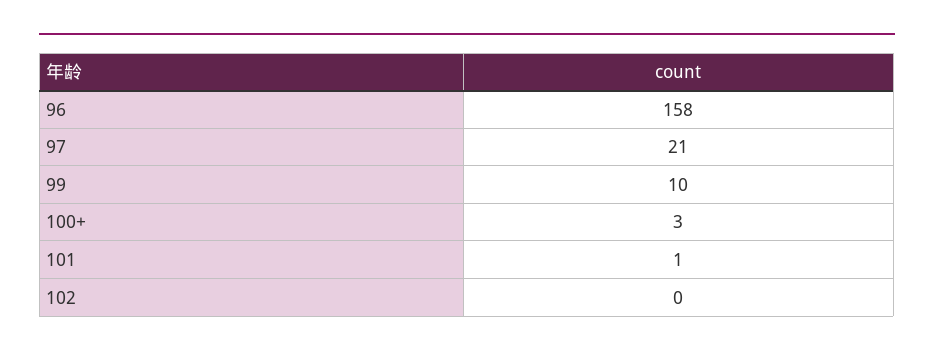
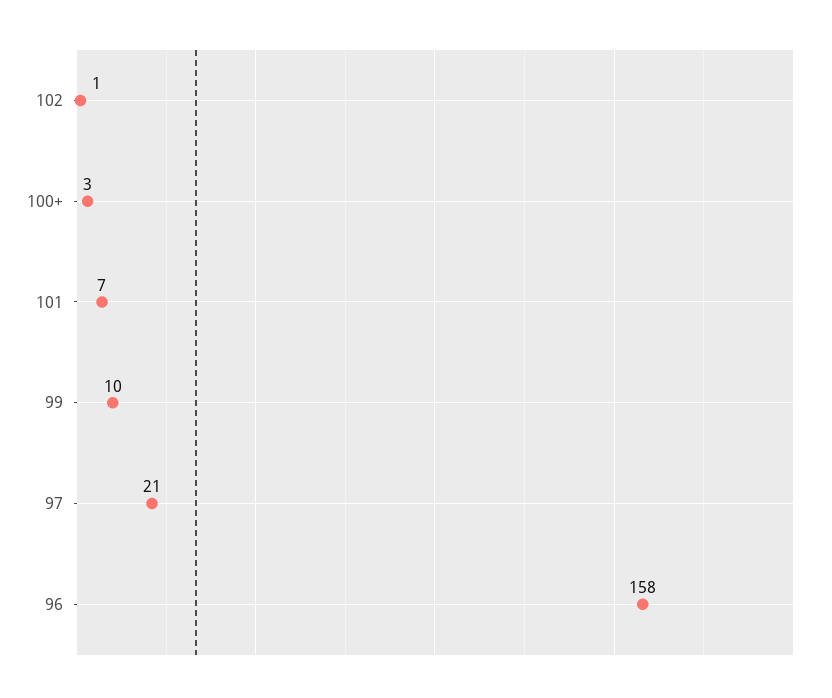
101: 1 -> 7
102: 0 -> 1

